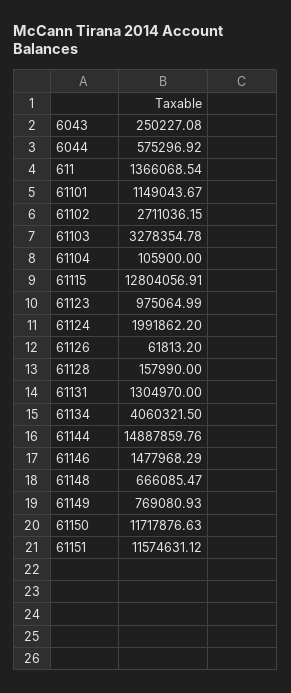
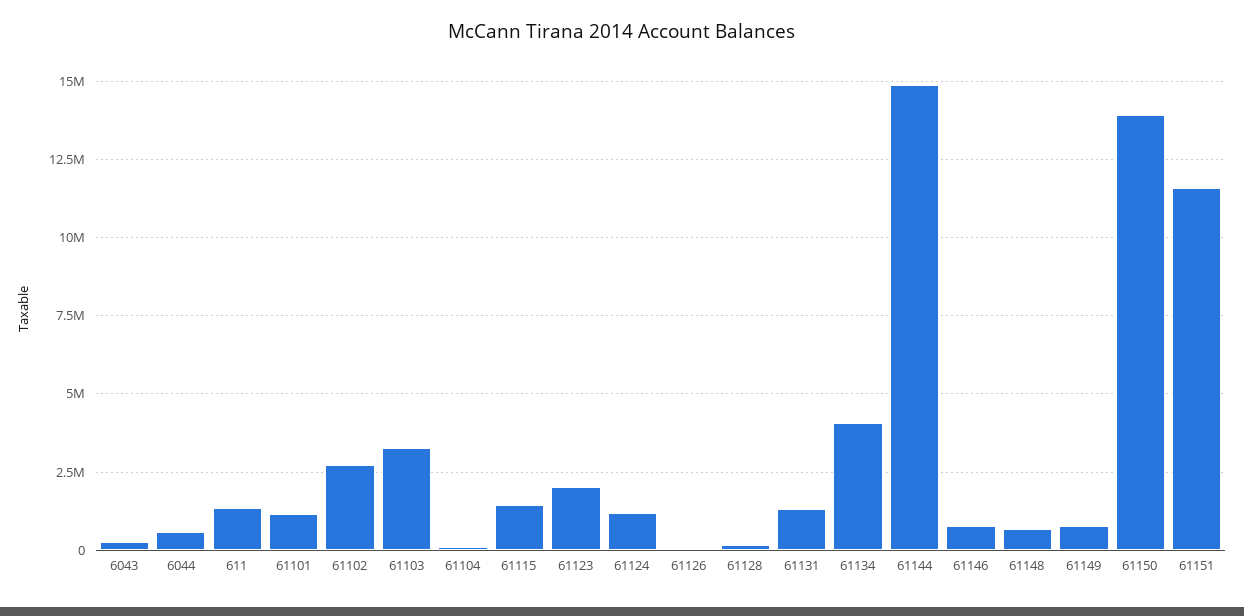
61115: 12804056.91 -> 1500000
61123: 975064.99 -> 2000000
61124: 1991862.2 -> 1250000
61146: 1477968.29 -> 750000
61150: 11717876.63 -> 14000000

